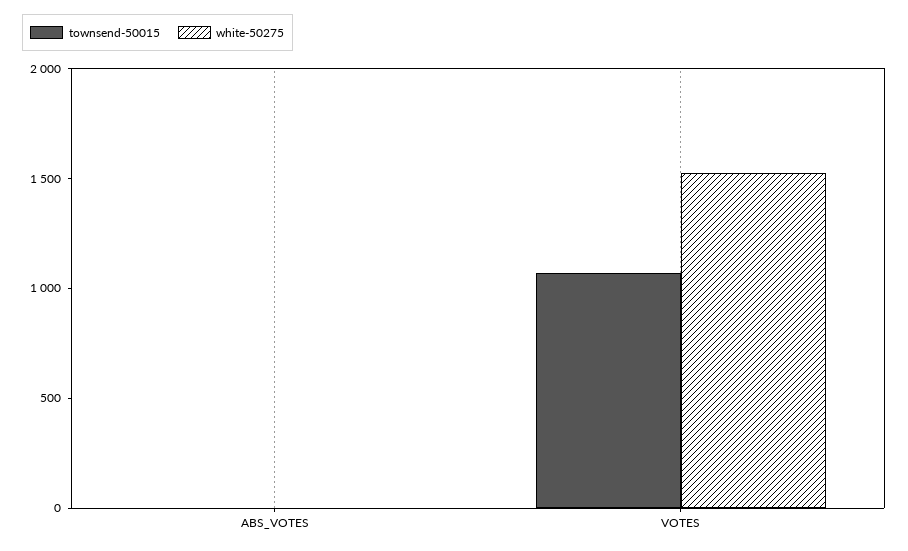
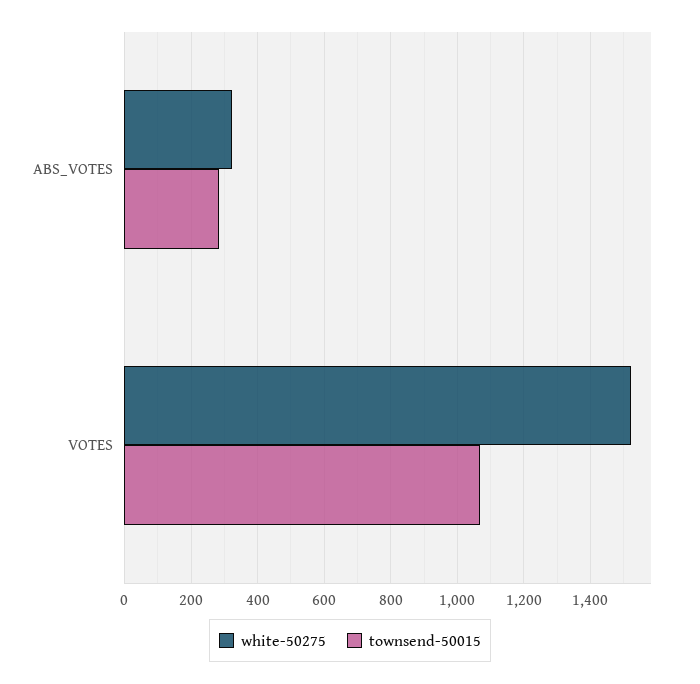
townsend-50015, ABS_VOTES: 0 -> 280
white-50275, ABS_VOTES: 0 -> 320

